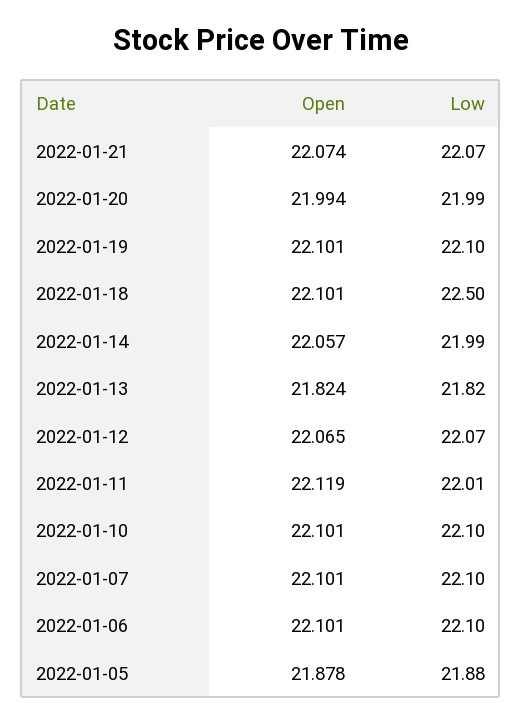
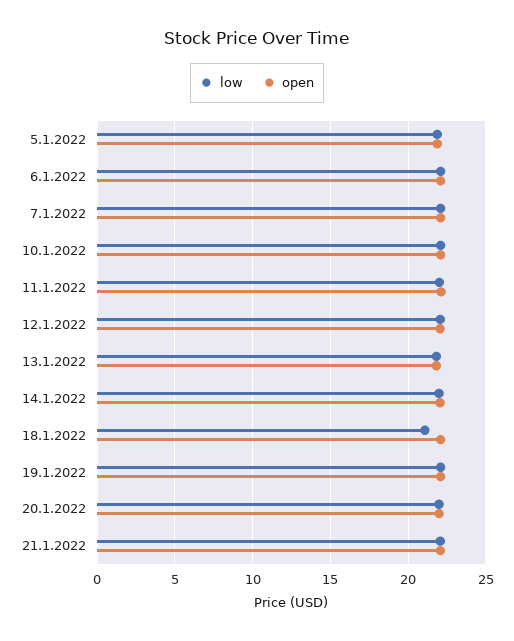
Low, 2022-01-18: 22.5 -> 21

